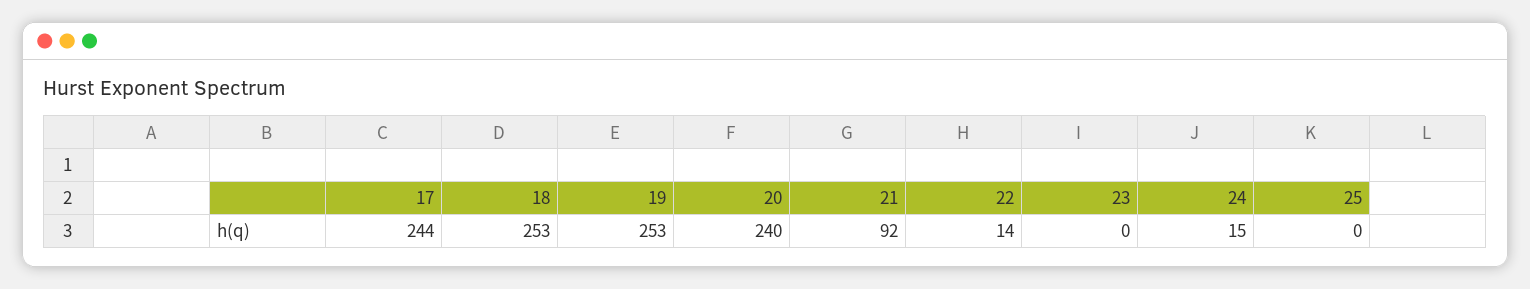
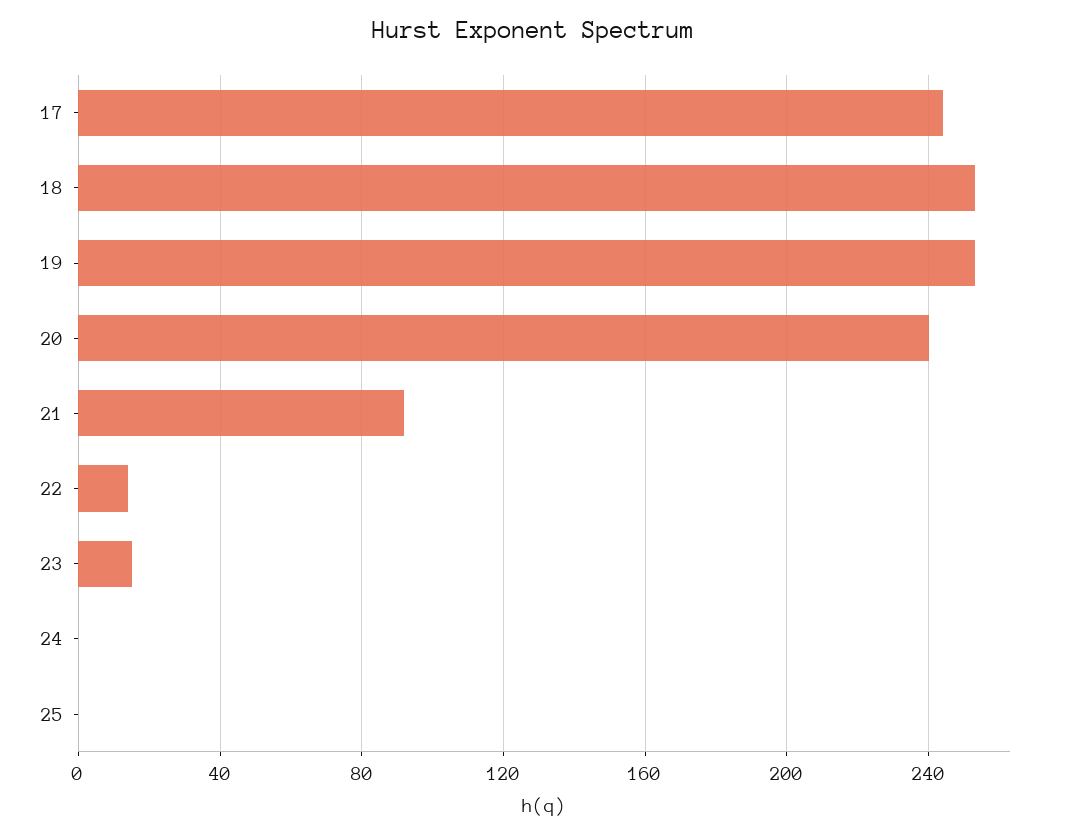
23: 0 -> 15
24: 15 -> 0

